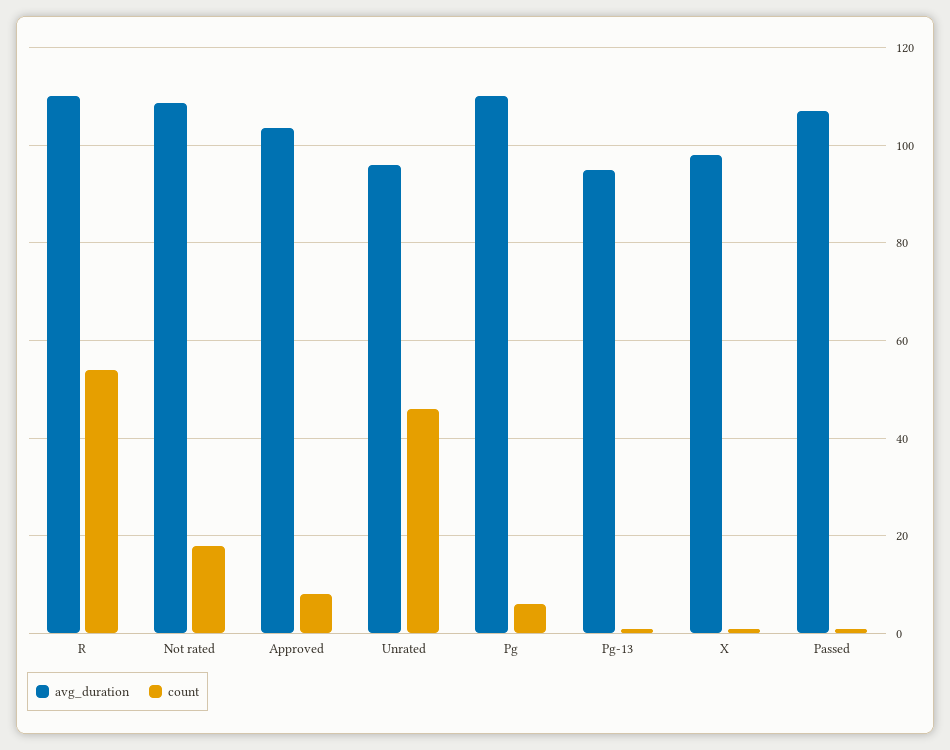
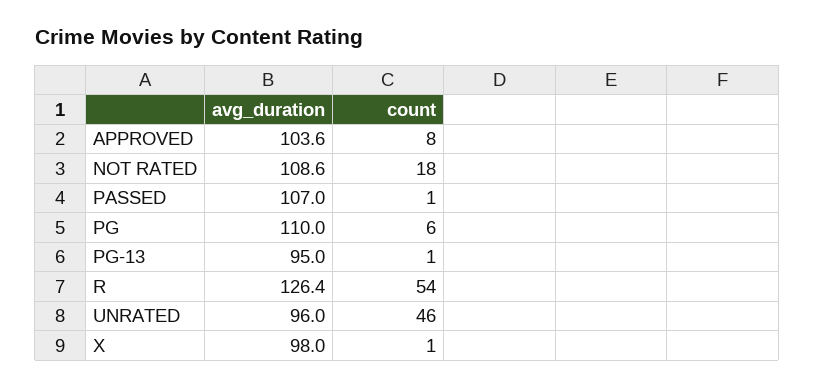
avg_duration, R: 110 -> 126.4

